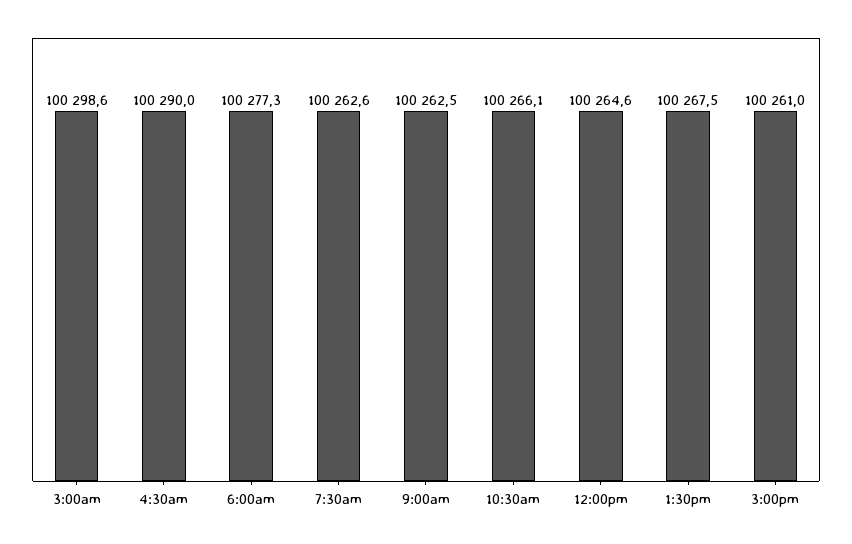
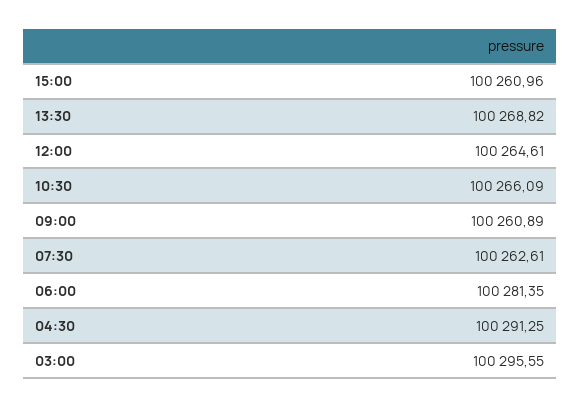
3:00am: 100298.6 -> 100295.55
4:30am: 100290 -> 100291.25
6:00am: 100277.3 -> 100281.35
9:00am: 100262.5 -> 100260.89
1:30pm: 100267.5 -> 100268.82

